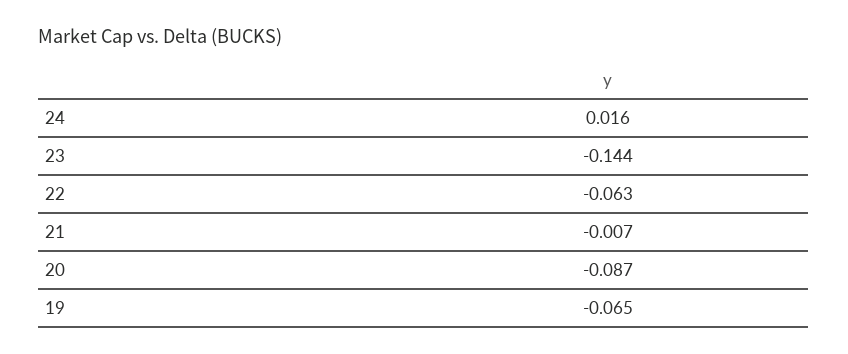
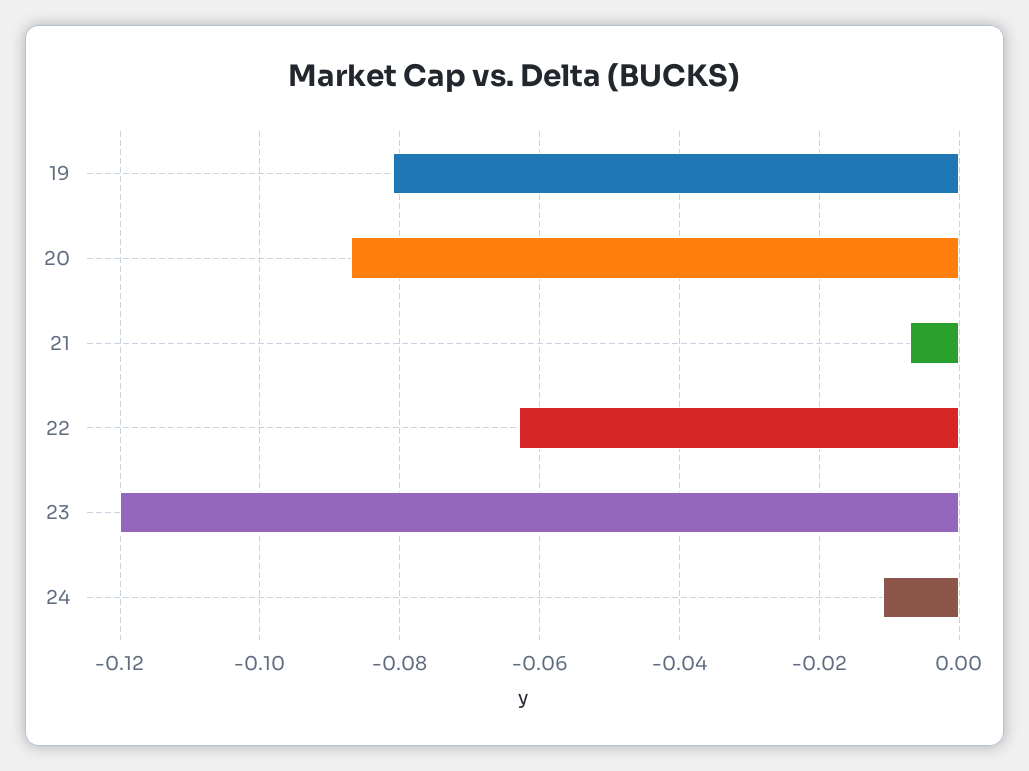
24: 0.016 -> -0.01
23: -0.144 -> -0.12
19: -0.065 -> -0.08

